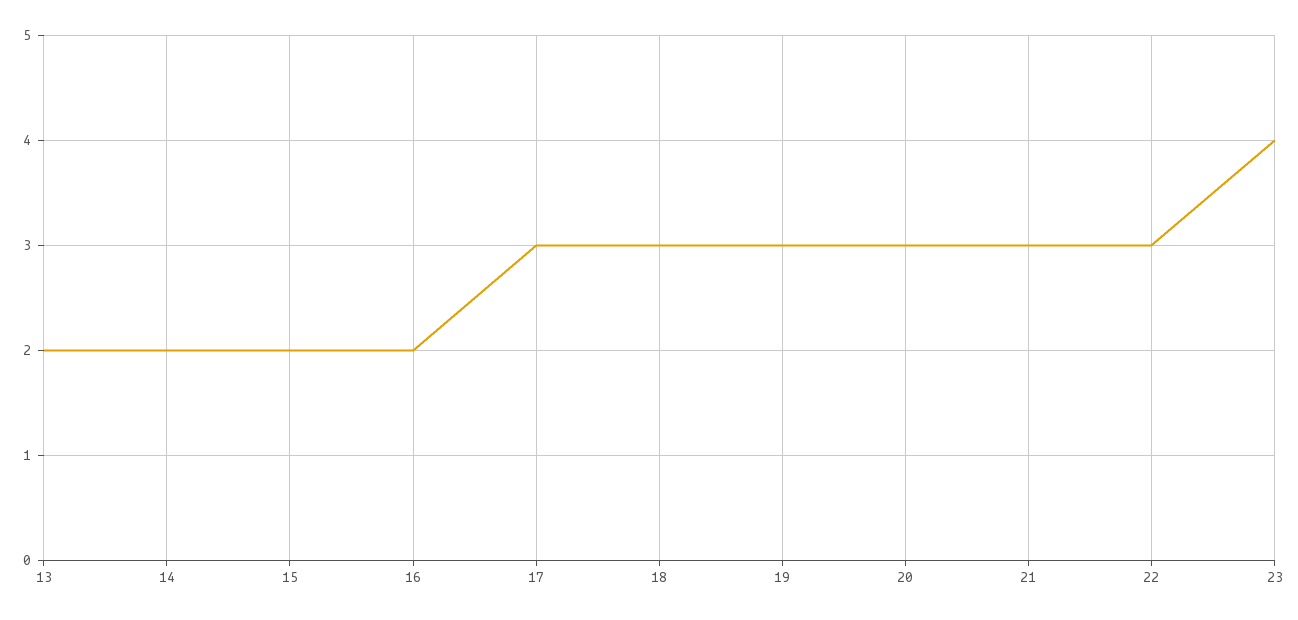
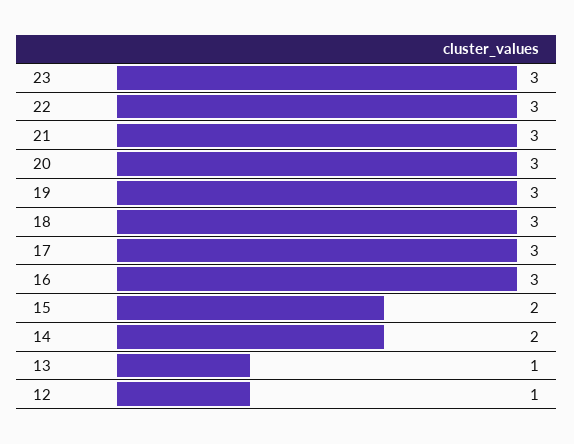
13: 2 -> 1
16: 2 -> 3
23: 4 -> 3
12: none -> 1

